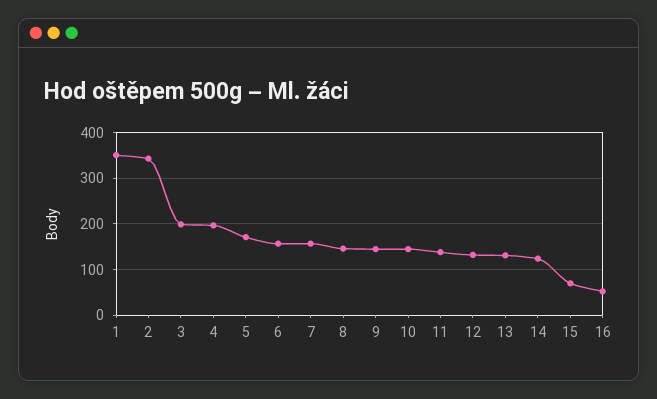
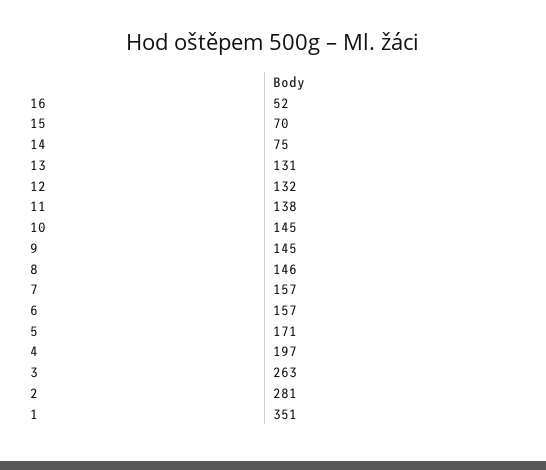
2: 340 -> 281
3: 200 -> 263
14: 120 -> 75

